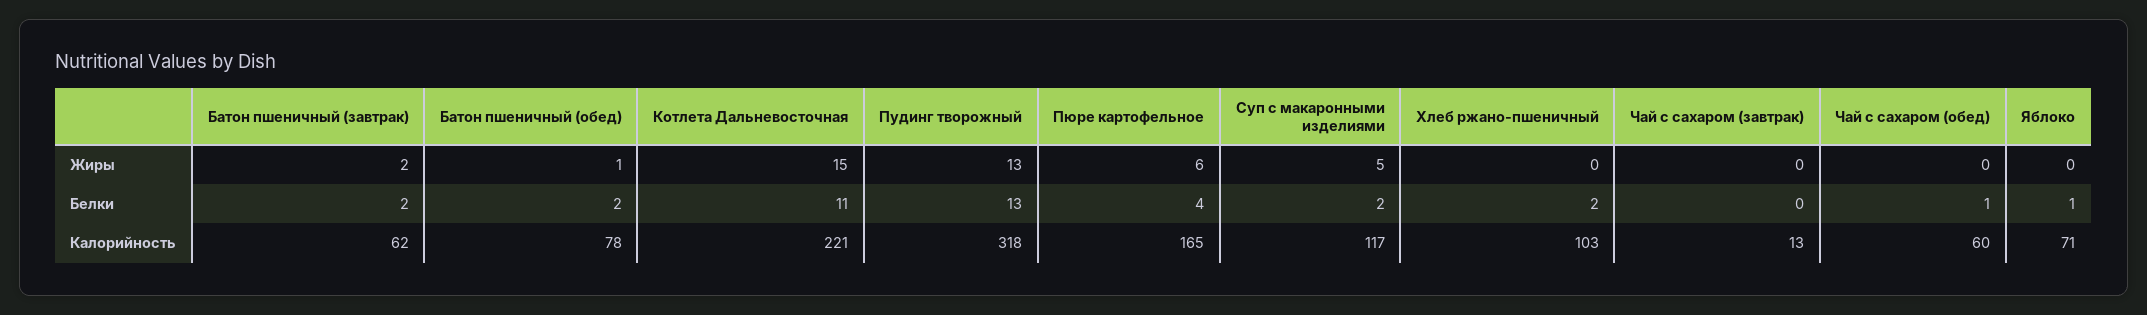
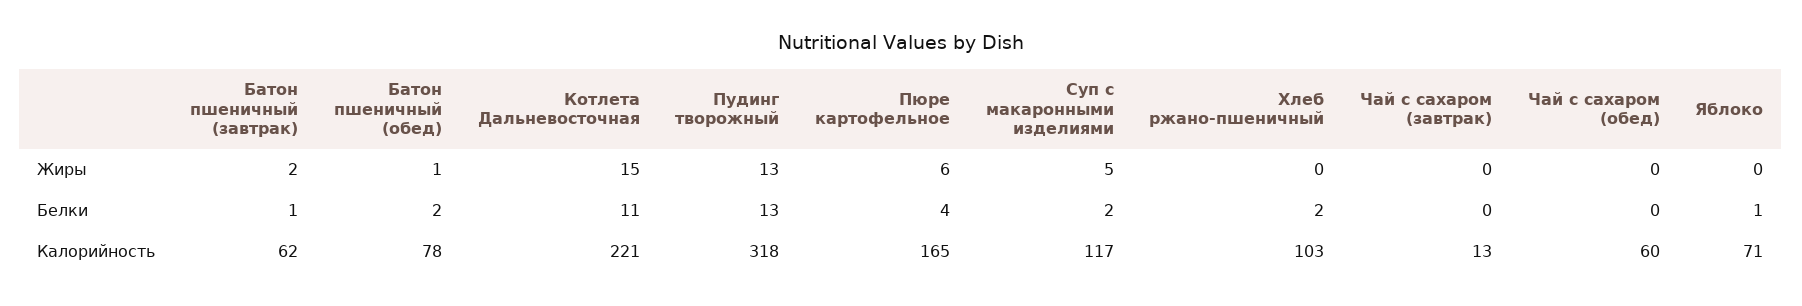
Батон пшеничный (завтрак), Белки: 2 -> 1
Чай с сахаром (обед), Белки: 1 -> 0

